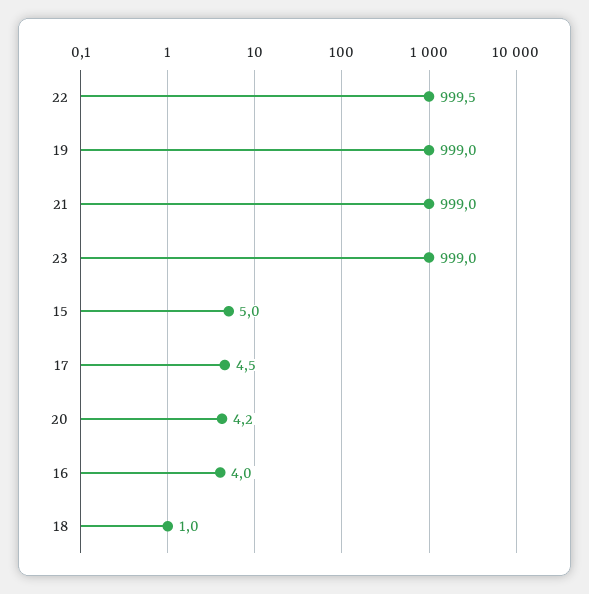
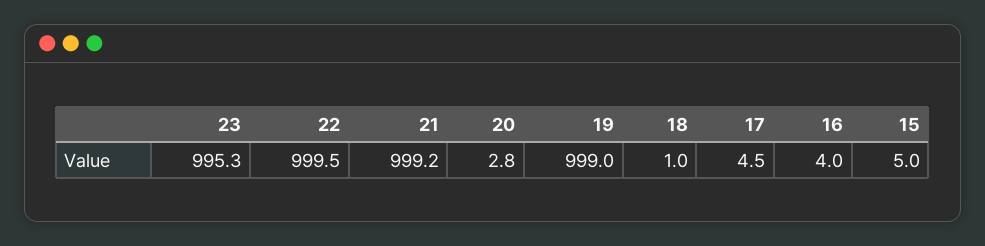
21: 999 -> 999.2
23: 999 -> 995.3
20: 4.2 -> 2.8

